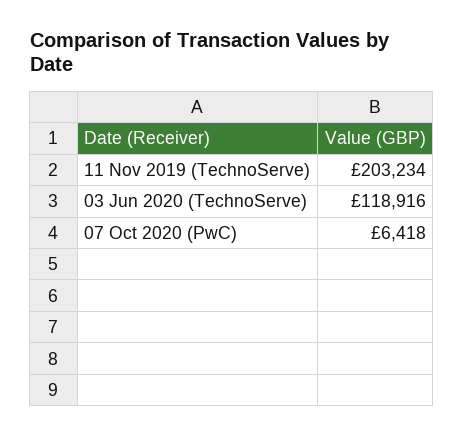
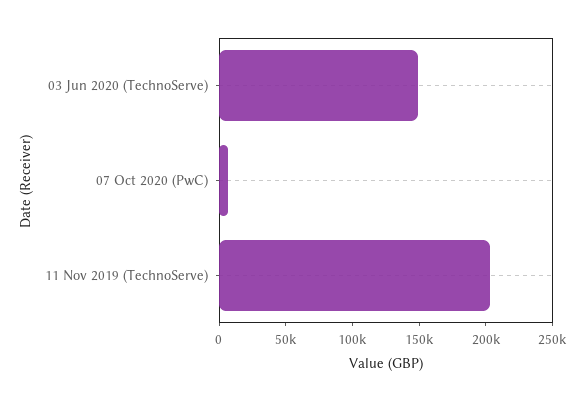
03 Jun 2020 (TechnoServe): 118916 -> 150000

